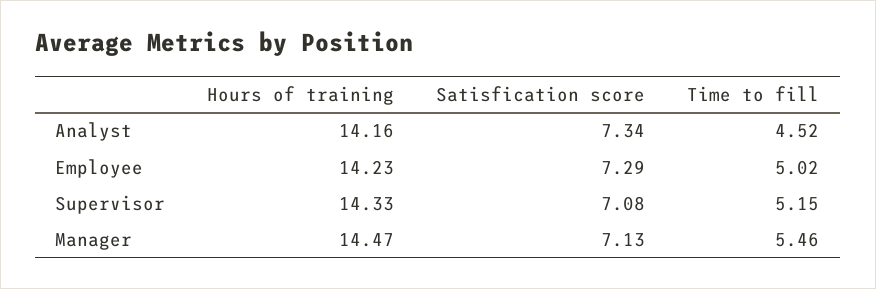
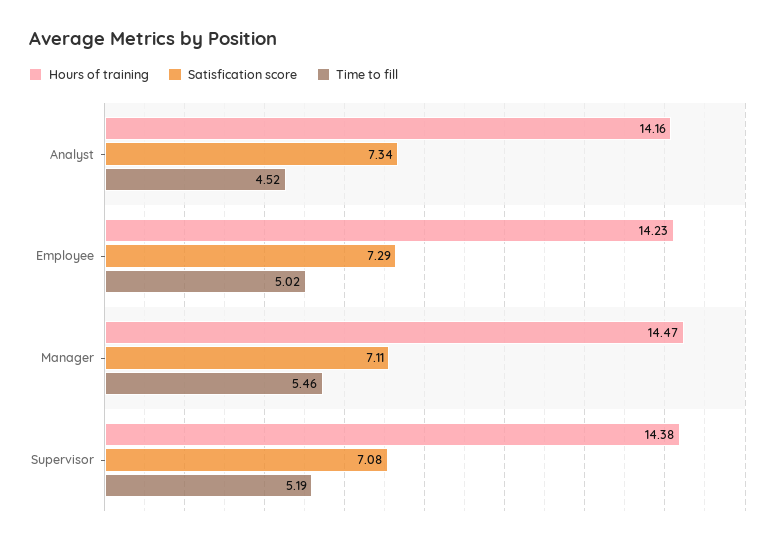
Hours of training, Supervisor: 14.33 -> 14.38
Time to fill, Supervisor: 5.15 -> 5.19
Satisfication score, Manager: 7.13 -> 7.11

